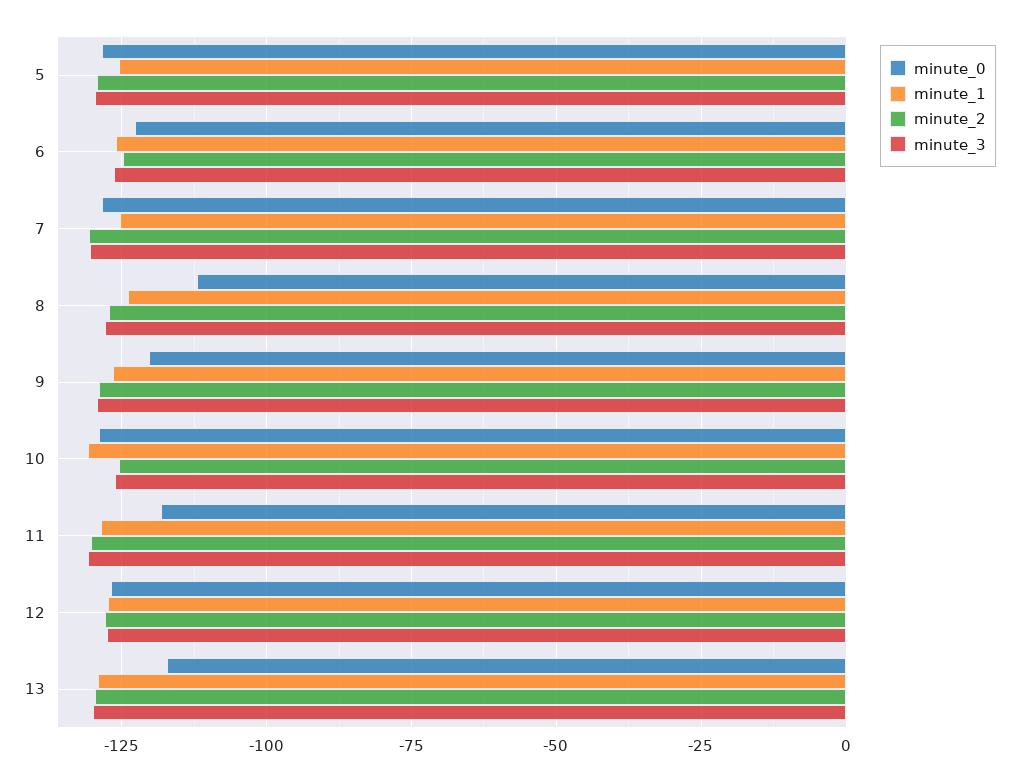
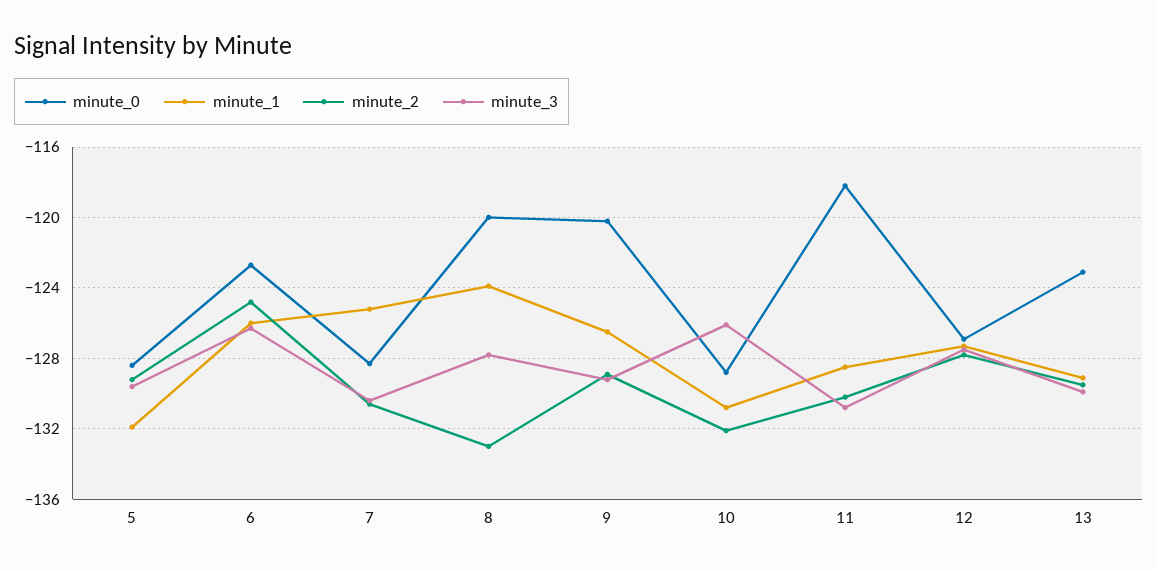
minute_1, 5: -125 -> -132
minute_0, 8: -112.5 -> -120
minute_2, 8: -127.5 -> -133
minute_2, 10: -125 -> -132
minute_0, 13: -117.5 -> -123

